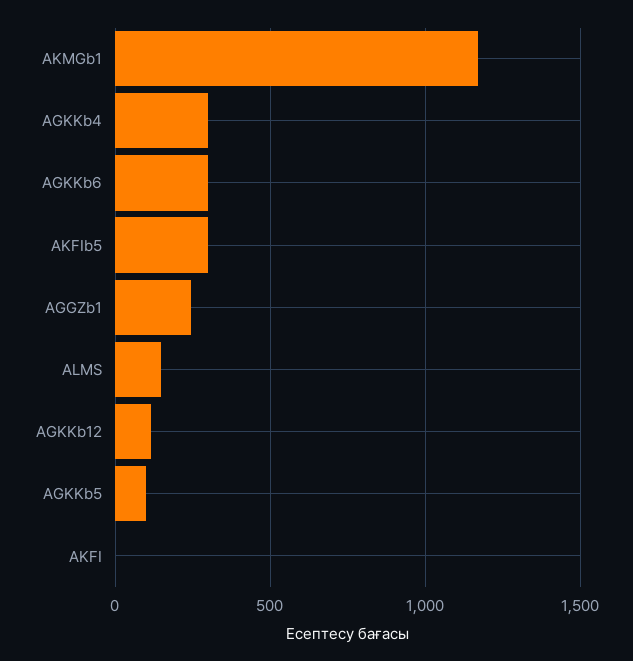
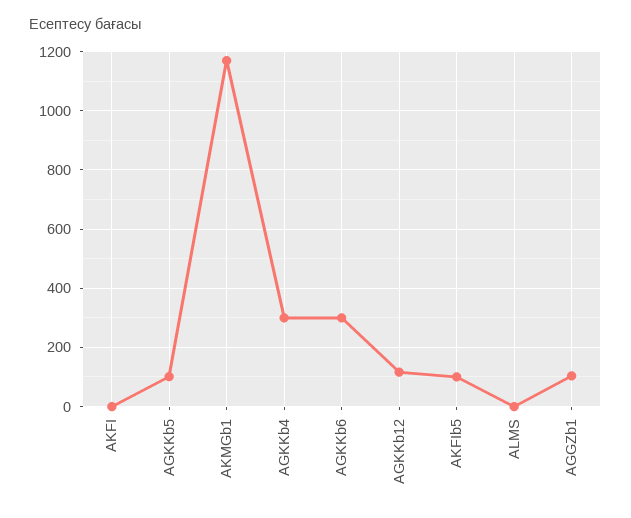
AKFIb5: 300 -> 100
AGGZb1: 250 -> 100
ALMS: 150 -> 0

